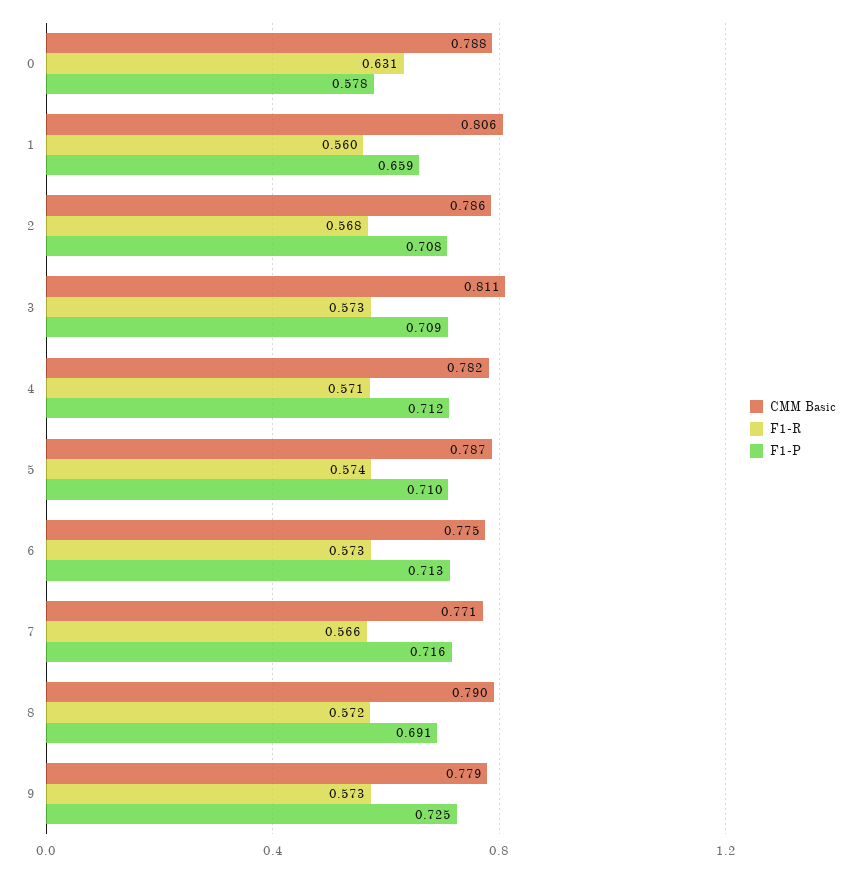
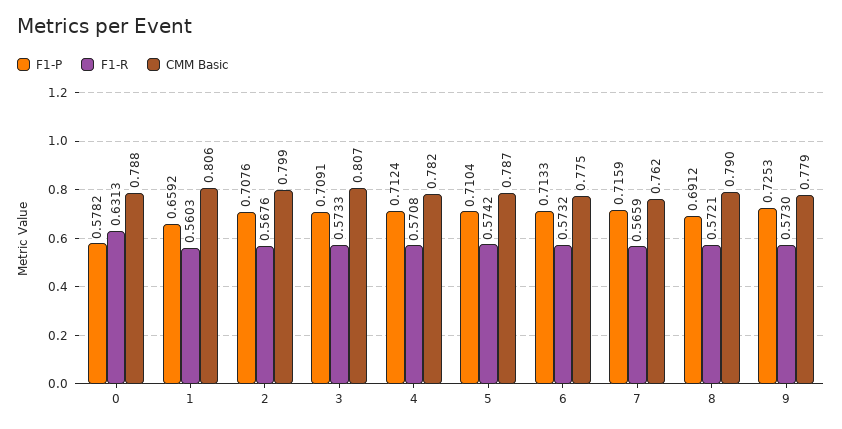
CMM Basic, 2: 0.786 -> 0.799
CMM Basic, 3: 0.811 -> 0.807
CMM Basic, 7: 0.771 -> 0.762

